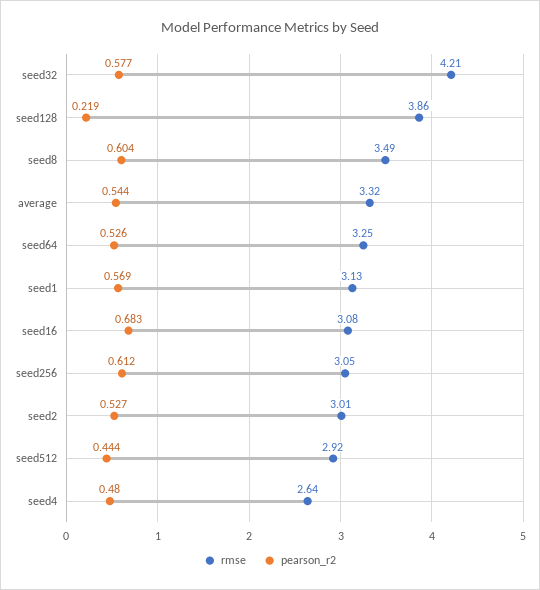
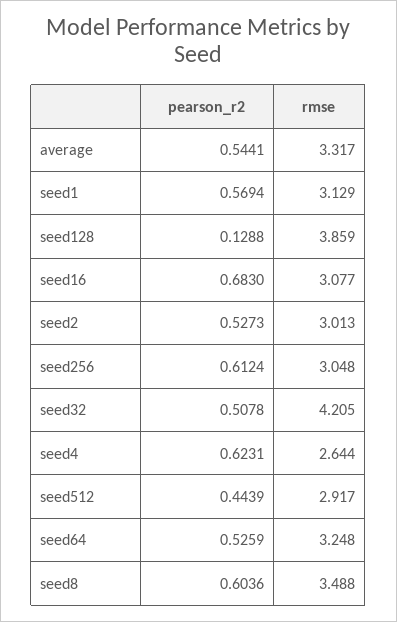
pearson_r2, seed32: 0.577 -> 0.5078
pearson_r2, seed128: 0.219 -> 0.1288
pearson_r2, seed4: 0.48 -> 0.6231

